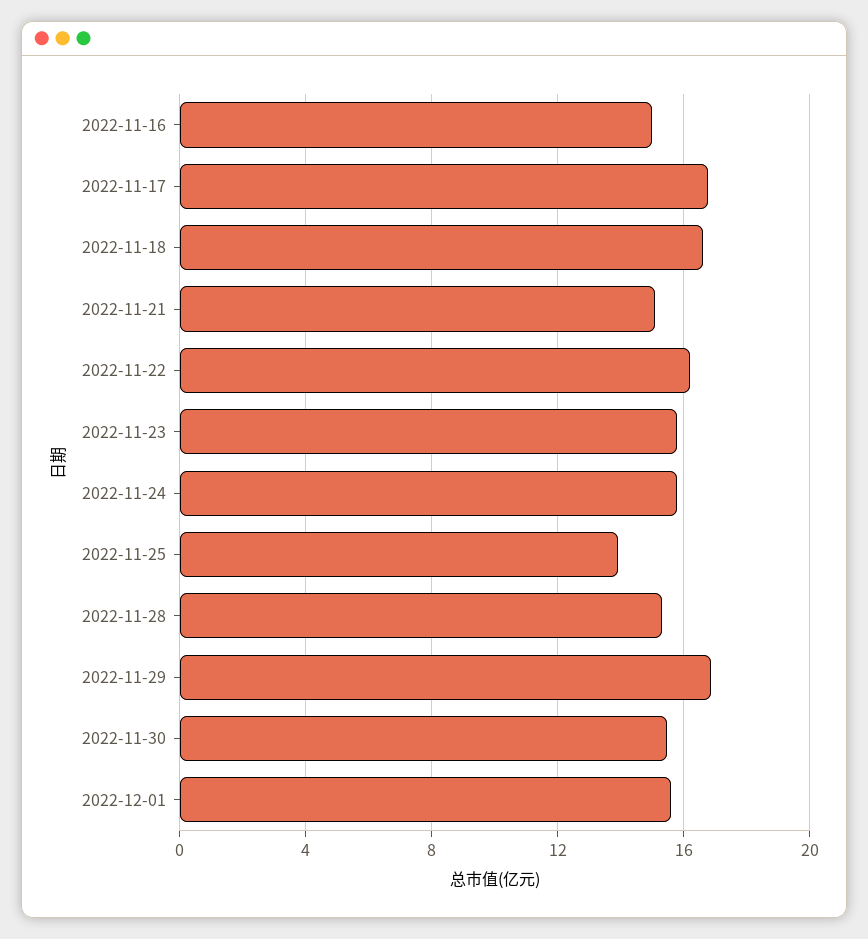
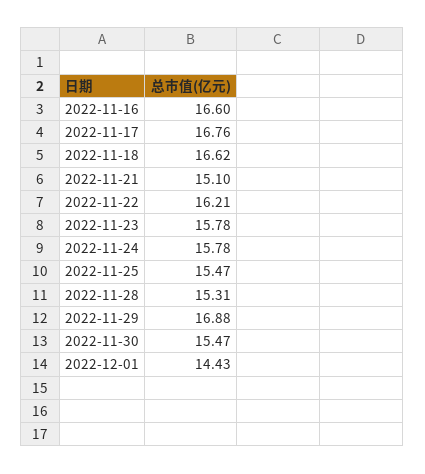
2022-11-16: 15 -> 16.6
2022-11-25: 14 -> 15.47
2022-12-01: 15.5 -> 14.43

